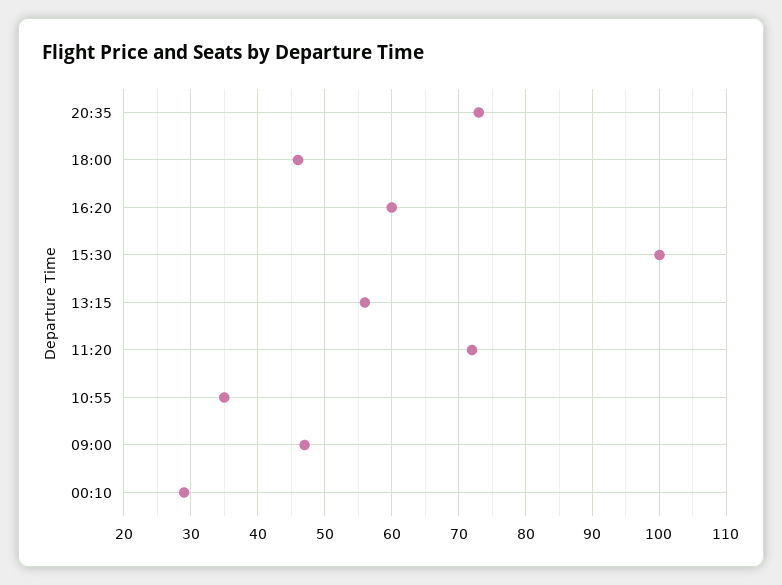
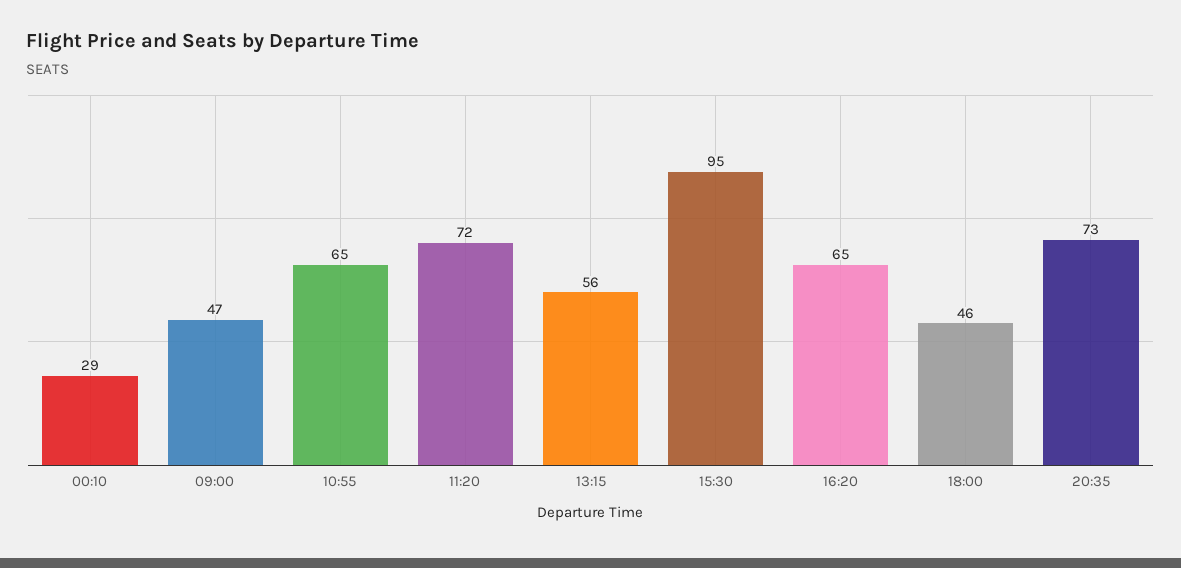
16:20: 60 -> 65
15:30: 100 -> 95
10:55: 35 -> 65

